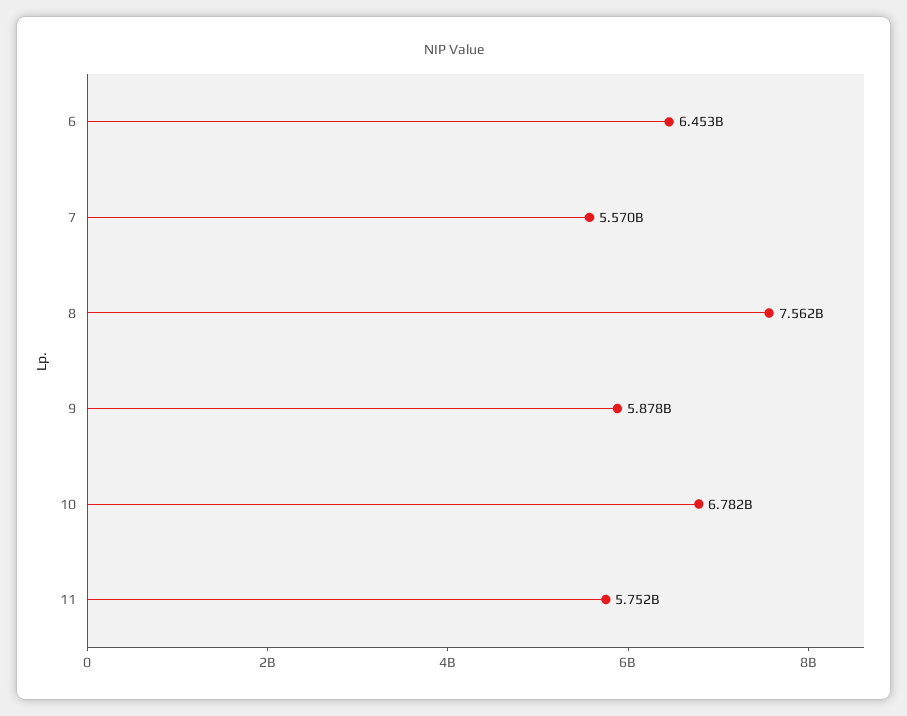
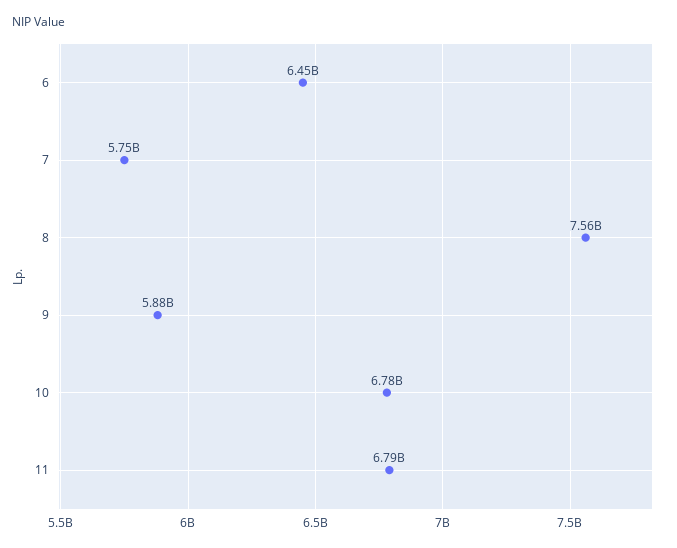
7: 5570000000 -> 5750000000
11: 5752000000 -> 6790000000

